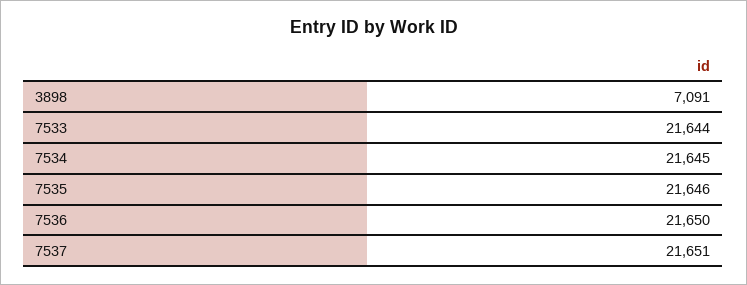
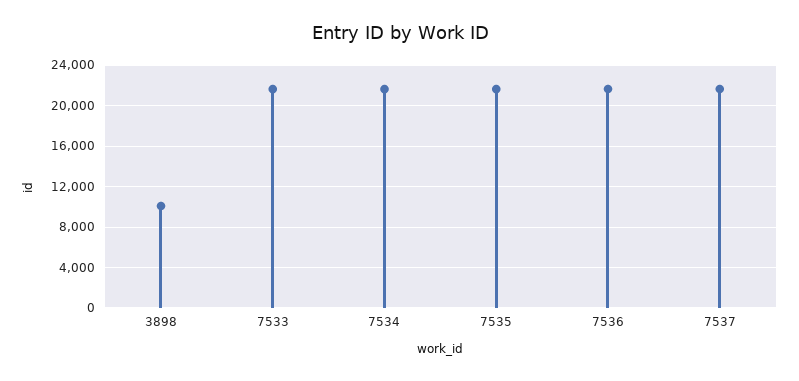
3898: 7091 -> 10000

